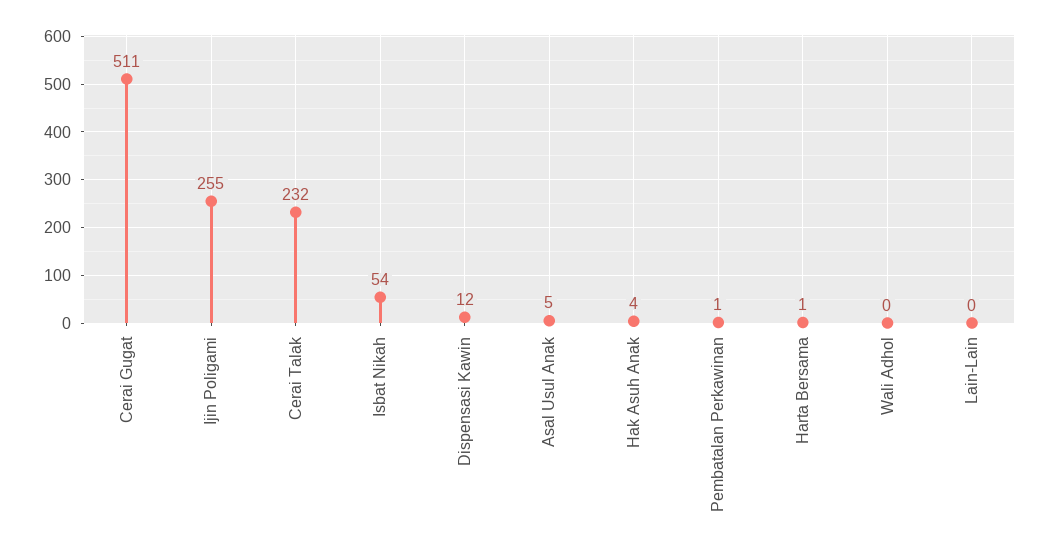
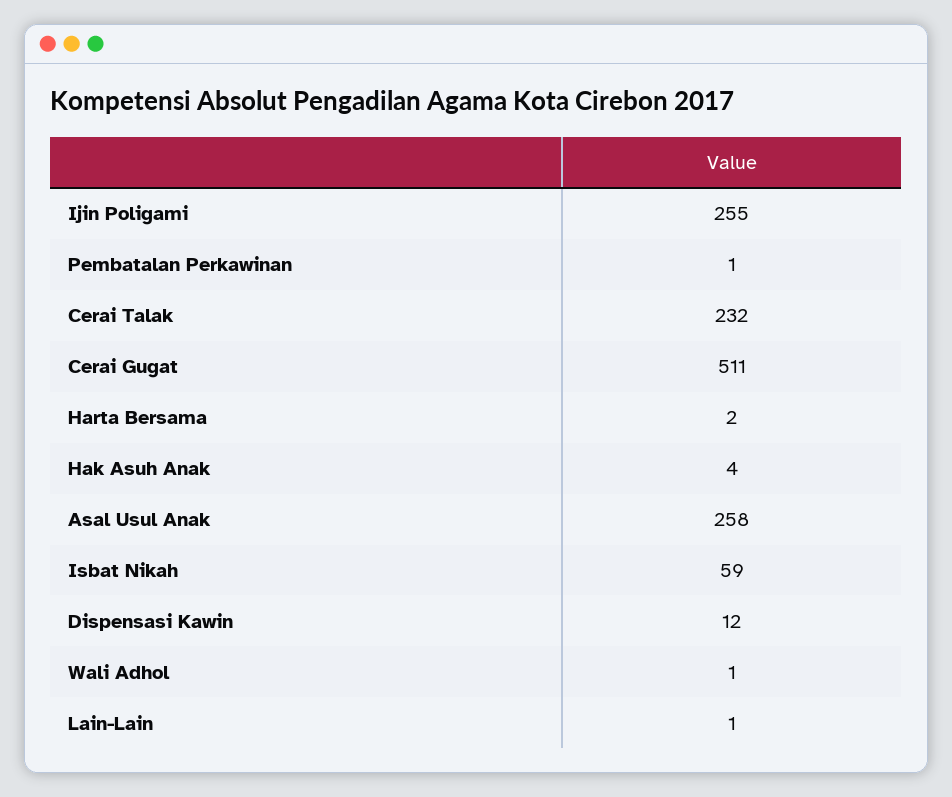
Isbat Nikah: 54 -> 59
Asal Usul Anak: 5 -> 258
Harta Bersama: 1 -> 2
Wali Adhol: 0 -> 1
Lain-Lain: 0 -> 1

